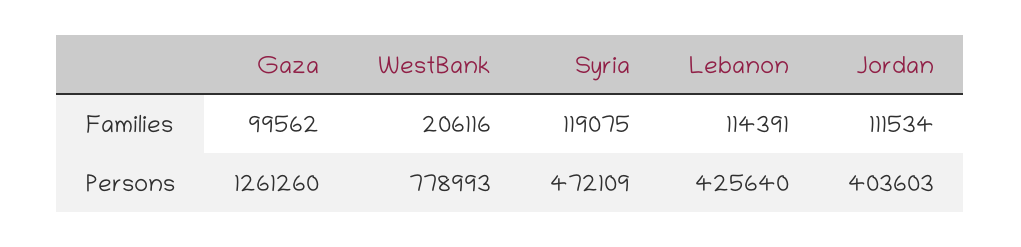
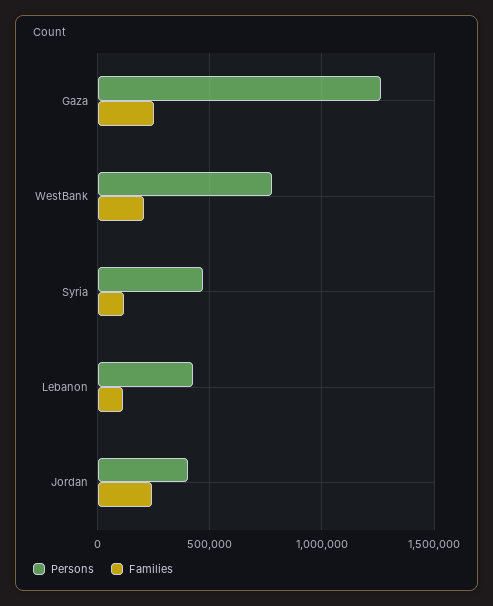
Families, Gaza: 99562 -> 250000
Families, Jordan: 111534 -> 250000

